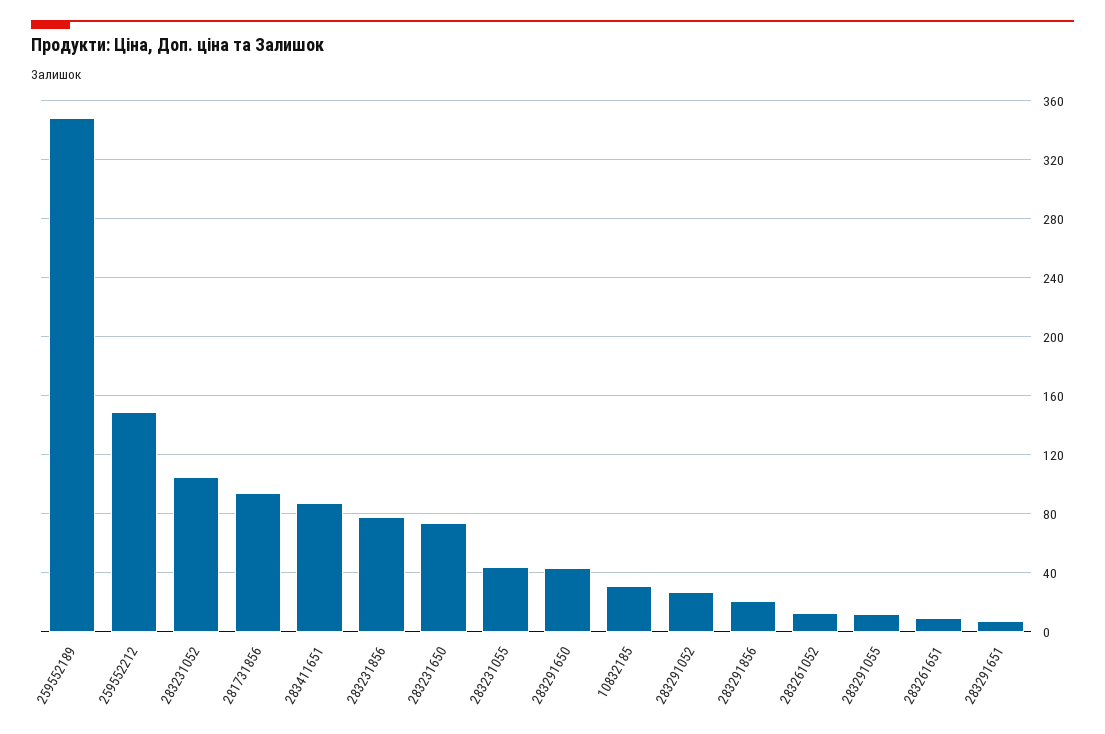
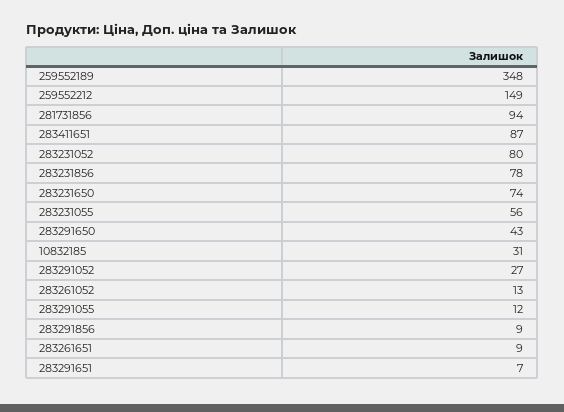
283231052: 105 -> 80
283231055: 45 -> 56
283291856: 20 -> 9

